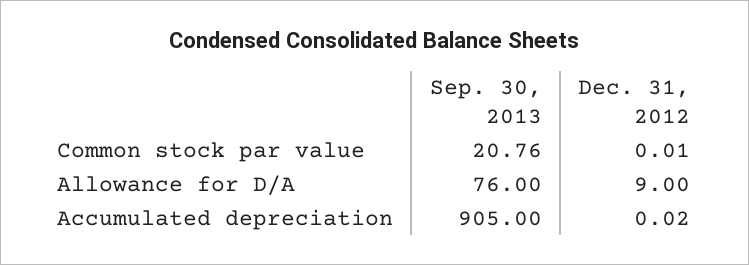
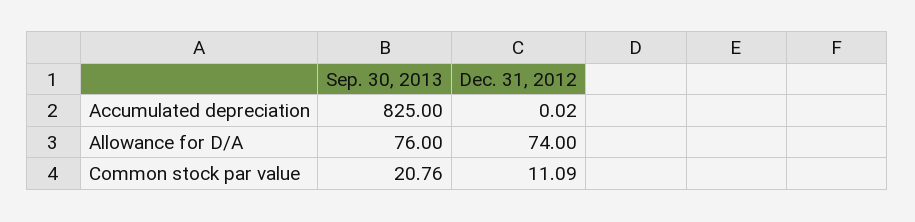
Dec. 31, 2012, Common stock par value: 0.01 -> 11.09
Dec. 31, 2012, Allowance for D/A: 9 -> 74
Sep. 30, 2013, Accumulated depreciation: 905 -> 825

